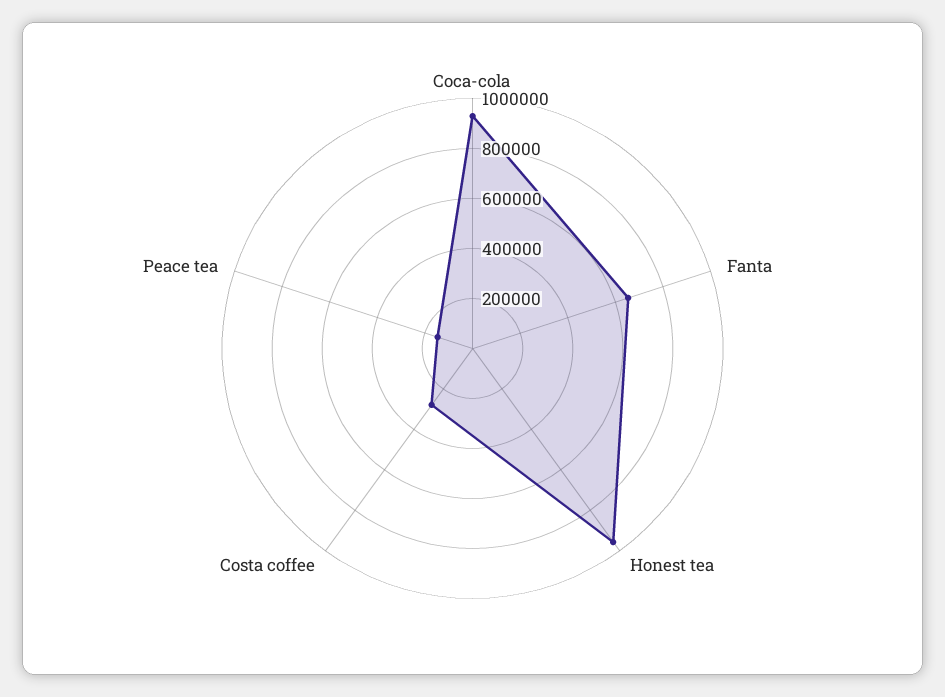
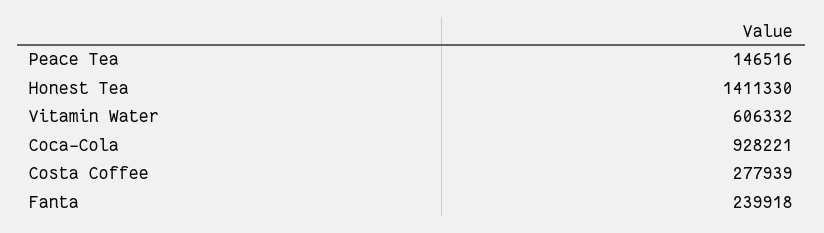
Fanta: 650000 -> 239918
Honest tea: 950000 -> 1411330
Vitamin Water: none -> 606332

